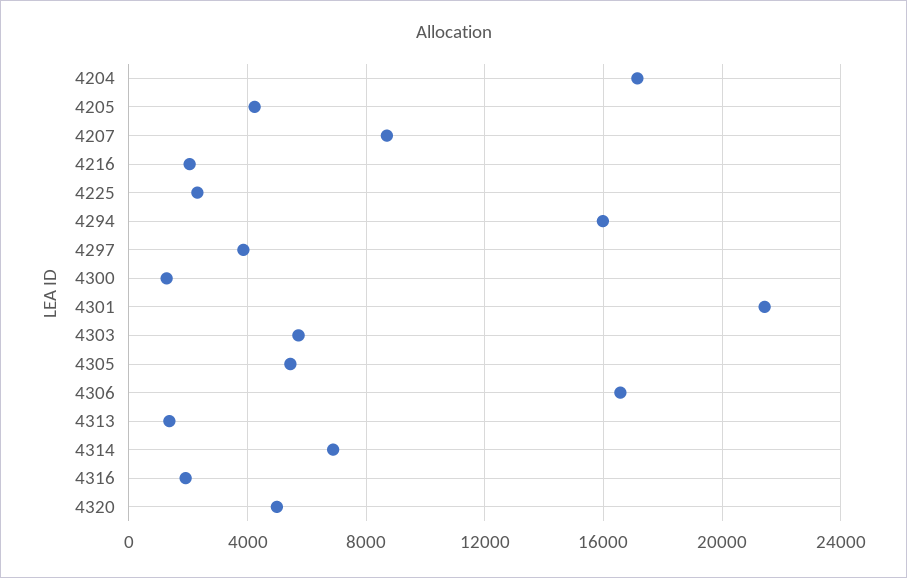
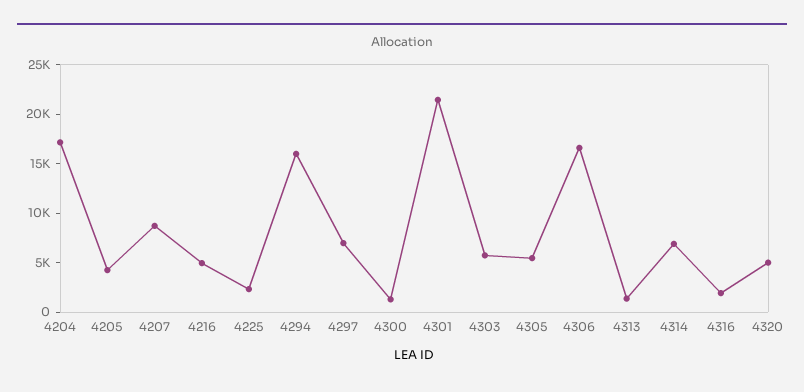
4216: 2000 -> 5000
4297: 4000 -> 7000

